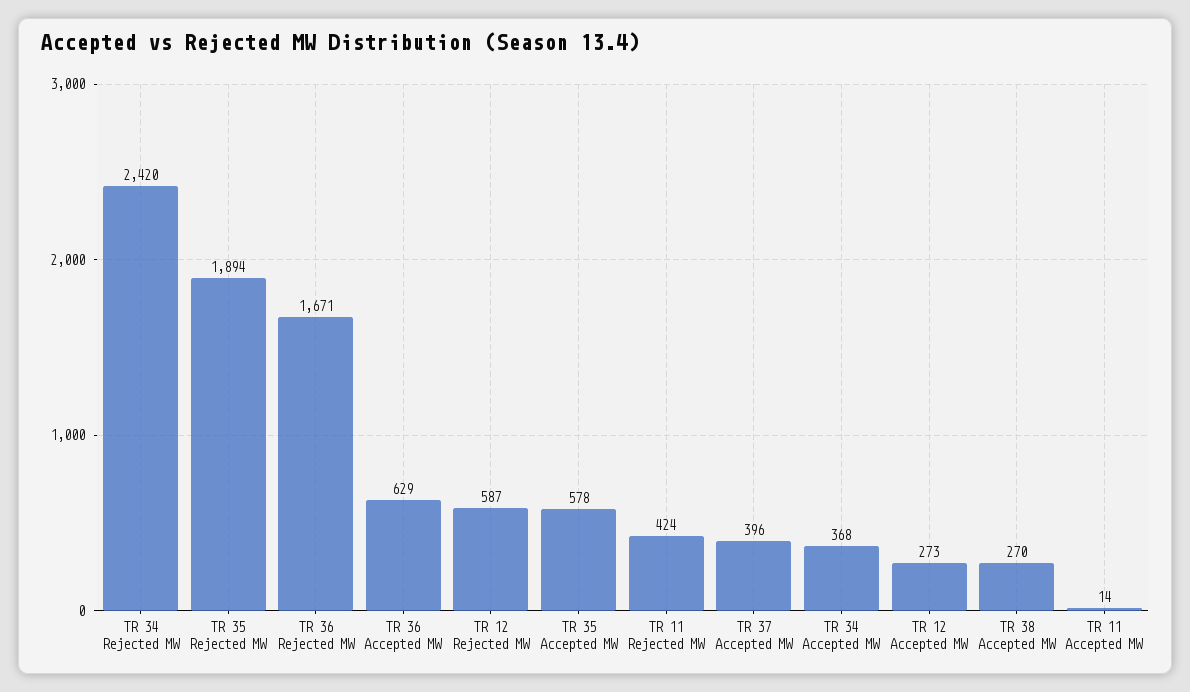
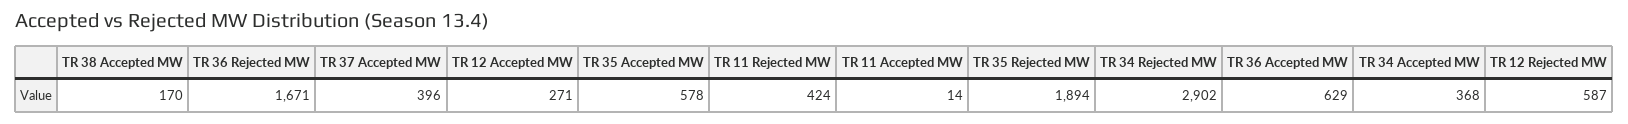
TR 34 Rejected MW: 2420 -> 2902
TR 12 Accepted MW: 273 -> 271
TR 38 Accepted MW: 270 -> 170

